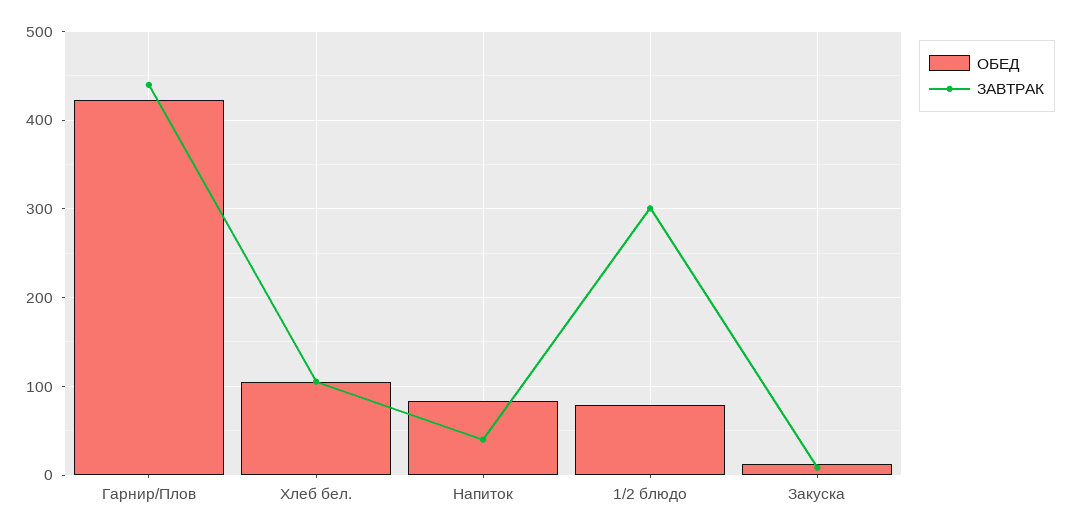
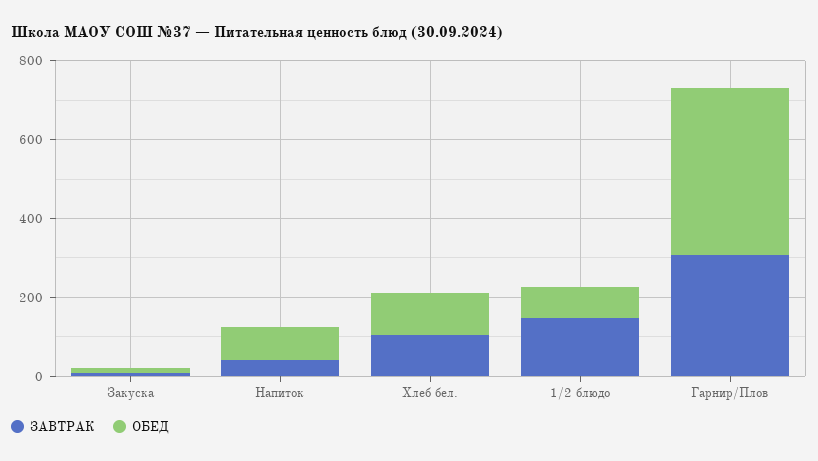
ЗАВТРАК, Гарнир/Плов: 440 -> 300
ЗАВТРАК, 1/2 блюдо: 300 -> 150

